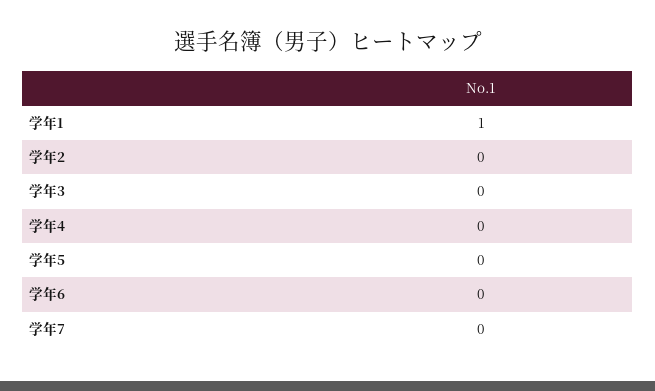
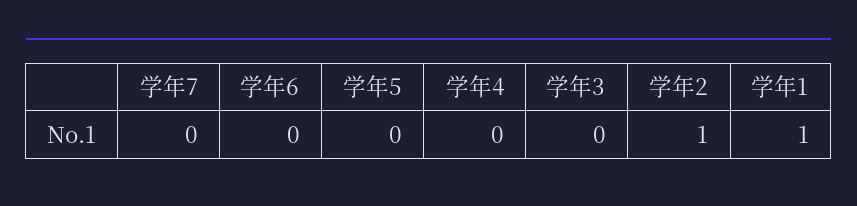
学年2: 0 -> 1

